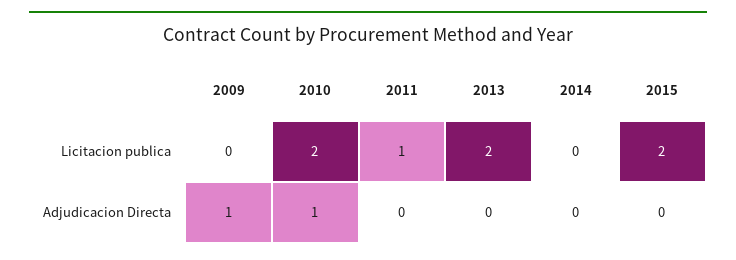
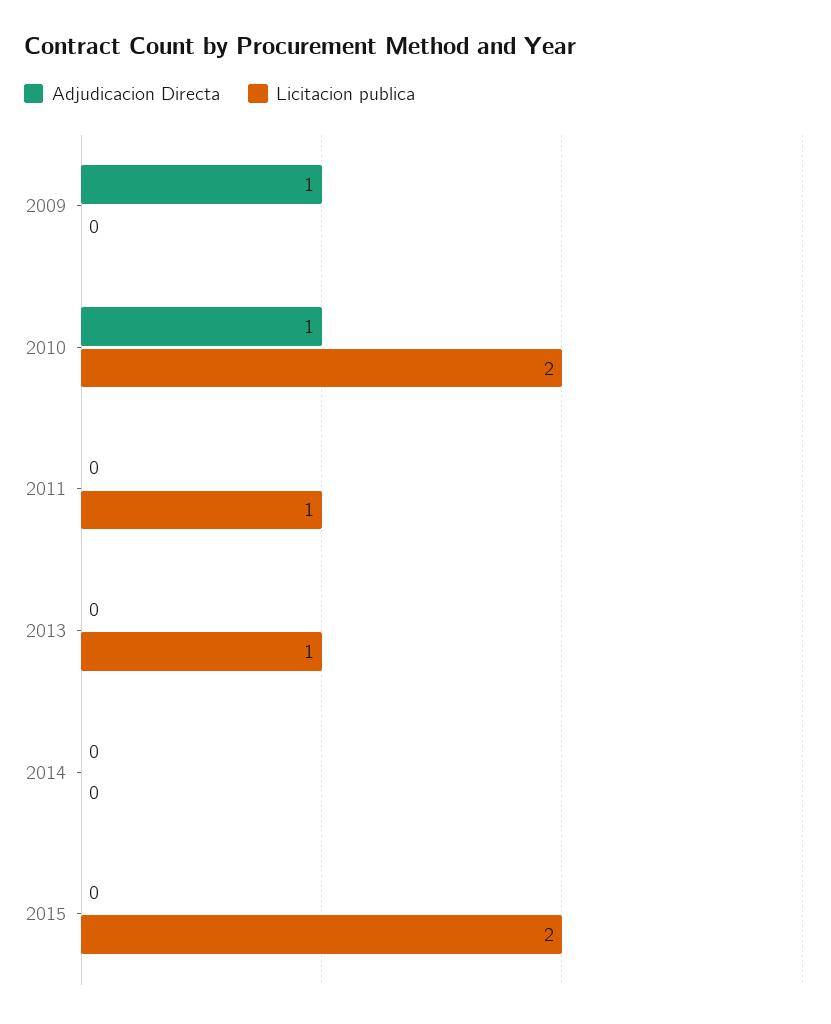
Licitacion publica, 2013: 2 -> 1

